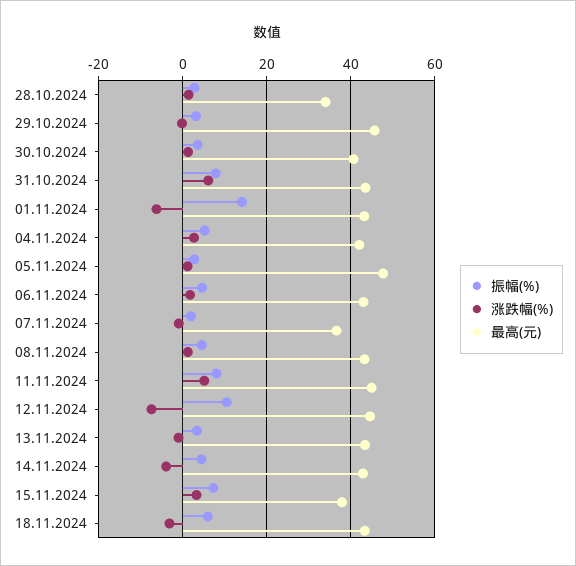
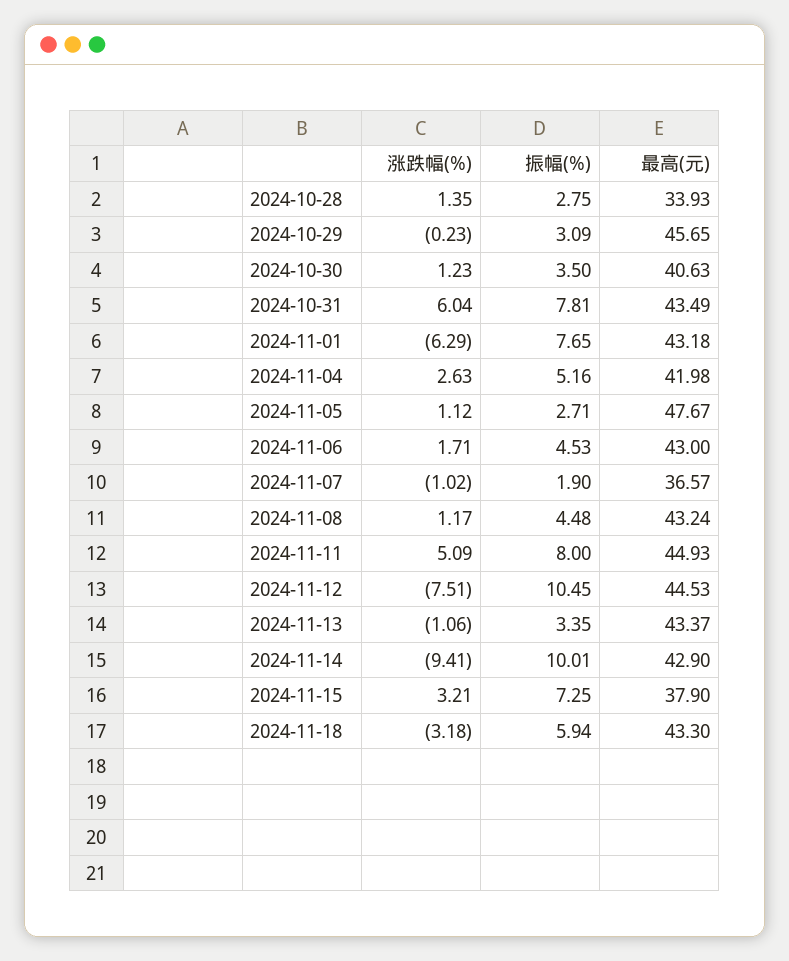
振幅(%), 01.11.2024: 14 -> 7.65
振幅(%), 14.11.2024: 4 -> 10.01
涨跌幅(%), 14.11.2024: -4 -> -9.41

